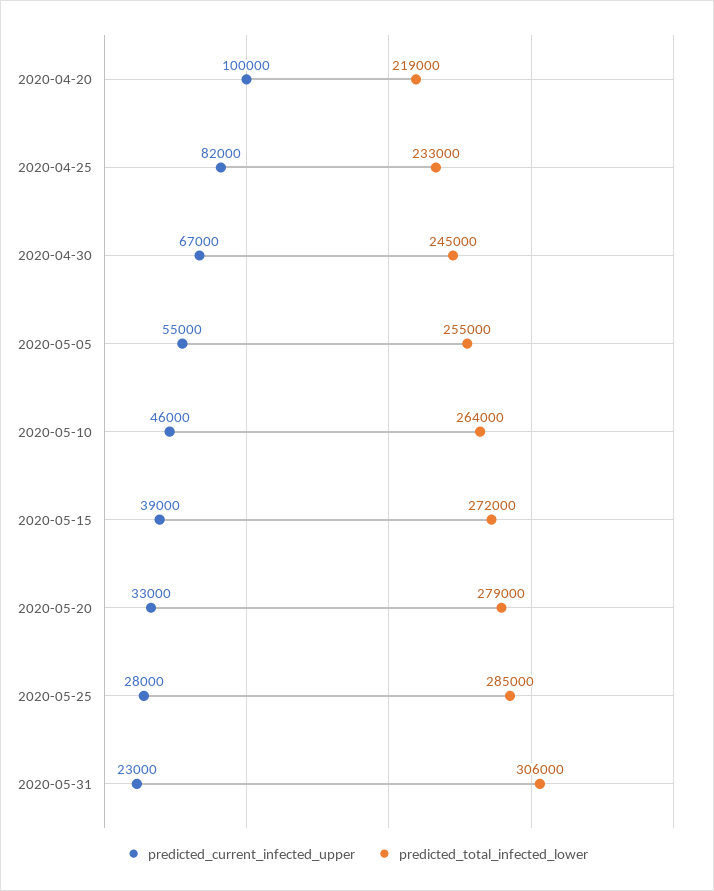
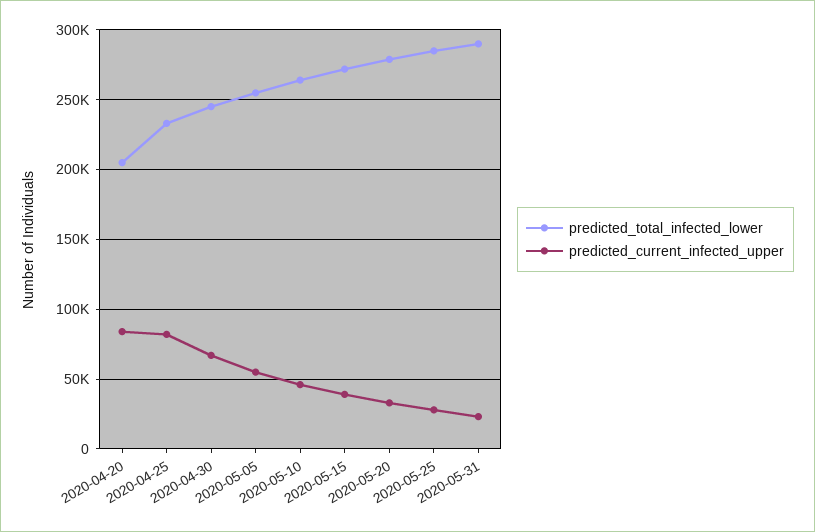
predicted_current_infected_upper, 2020-04-20: 100000 -> 85000
predicted_total_infected_lower, 2020-04-20: 219000 -> 205000
predicted_total_infected_lower, 2020-05-31: 306000 -> 290000

